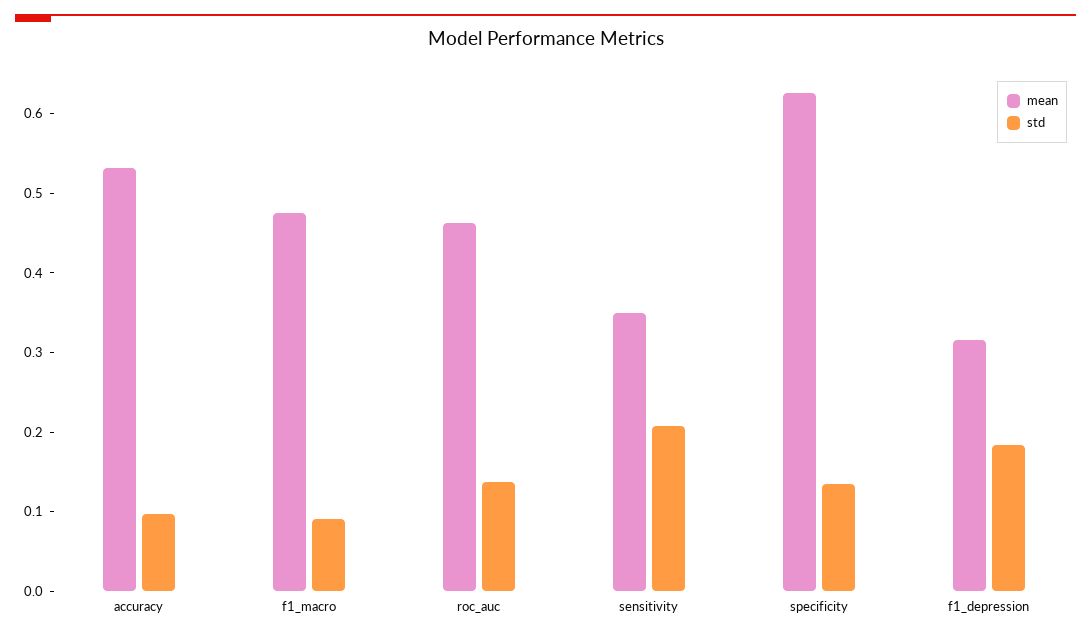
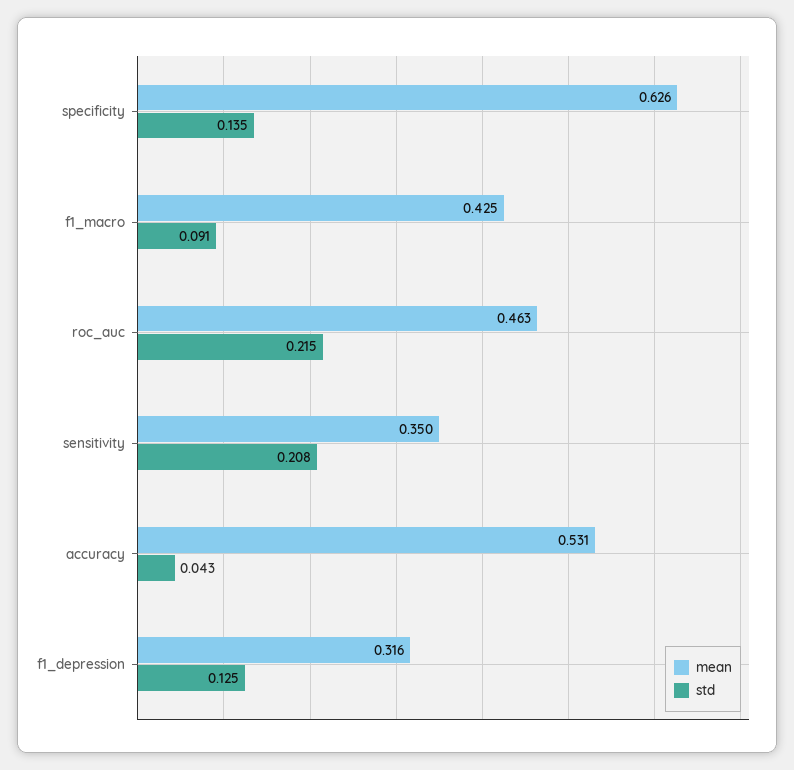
std, accuracy: 0.1 -> 0.043
mean, f1_macro: 0.48 -> 0.425
std, roc_auc: 0.14 -> 0.215
std, f1_depression: 0.18 -> 0.125

